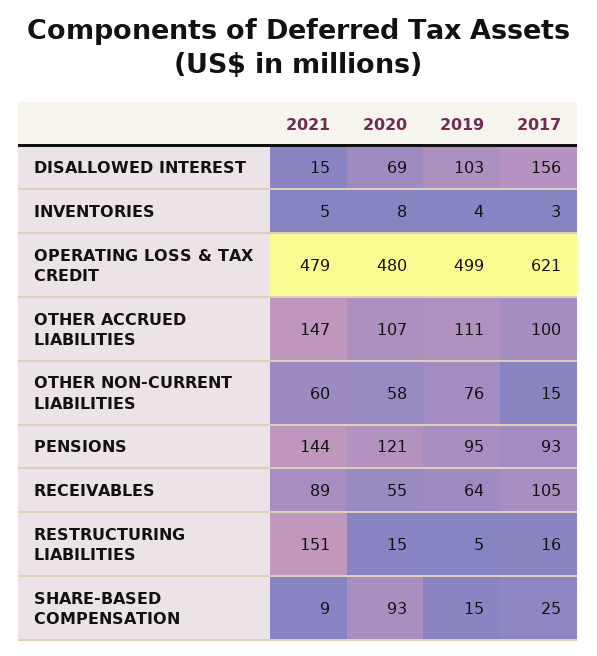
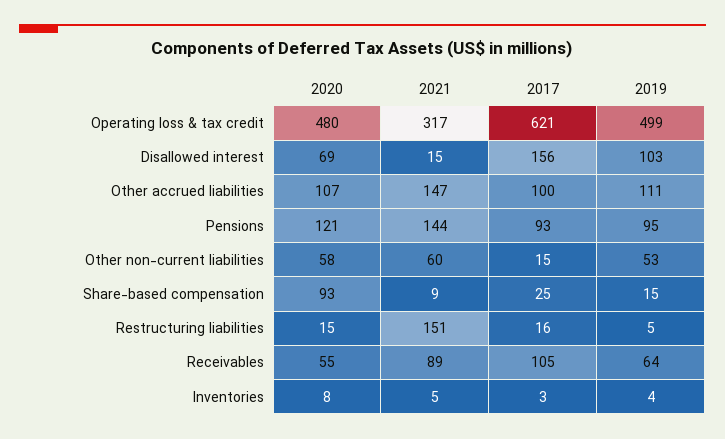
2021, OPERATING LOSS & TAX CREDIT: 479 -> 317
2019, OTHER NON-CURRENT LIABILITIES: 76 -> 53

